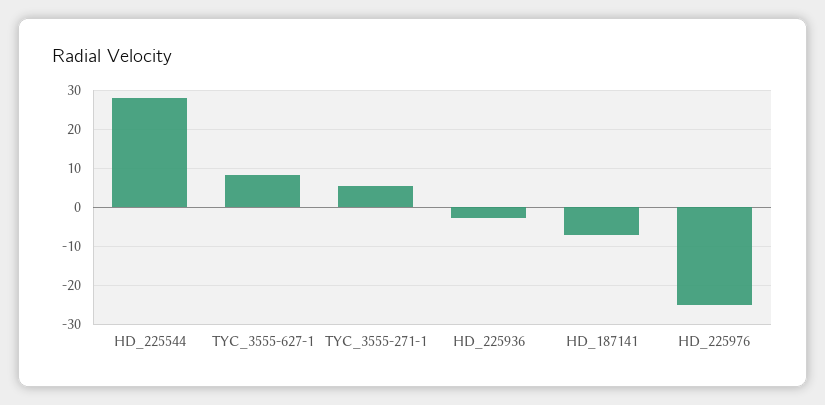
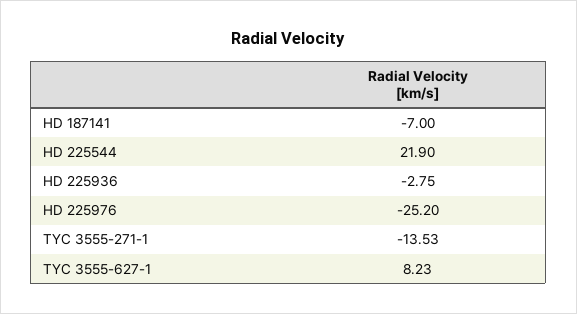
HD_225544: 28 -> 21.9
TYC_3555-271-1: 6 -> -13.53

